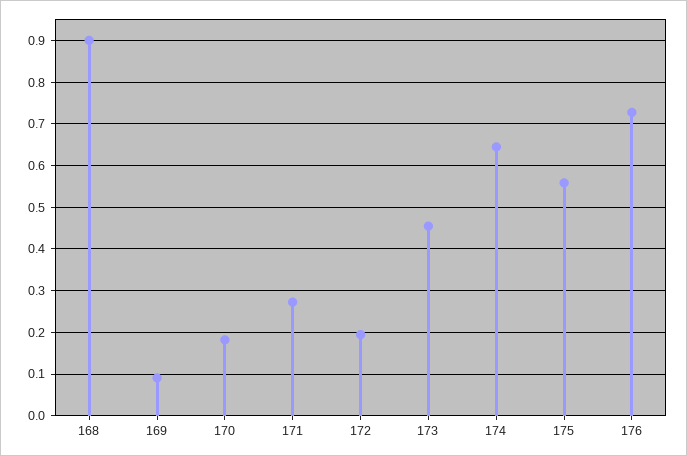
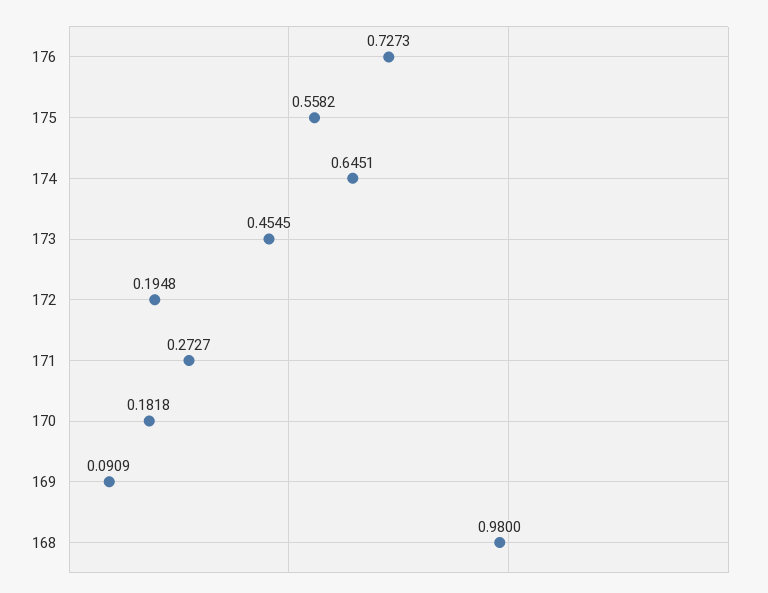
168: 0.9 -> 0.98

